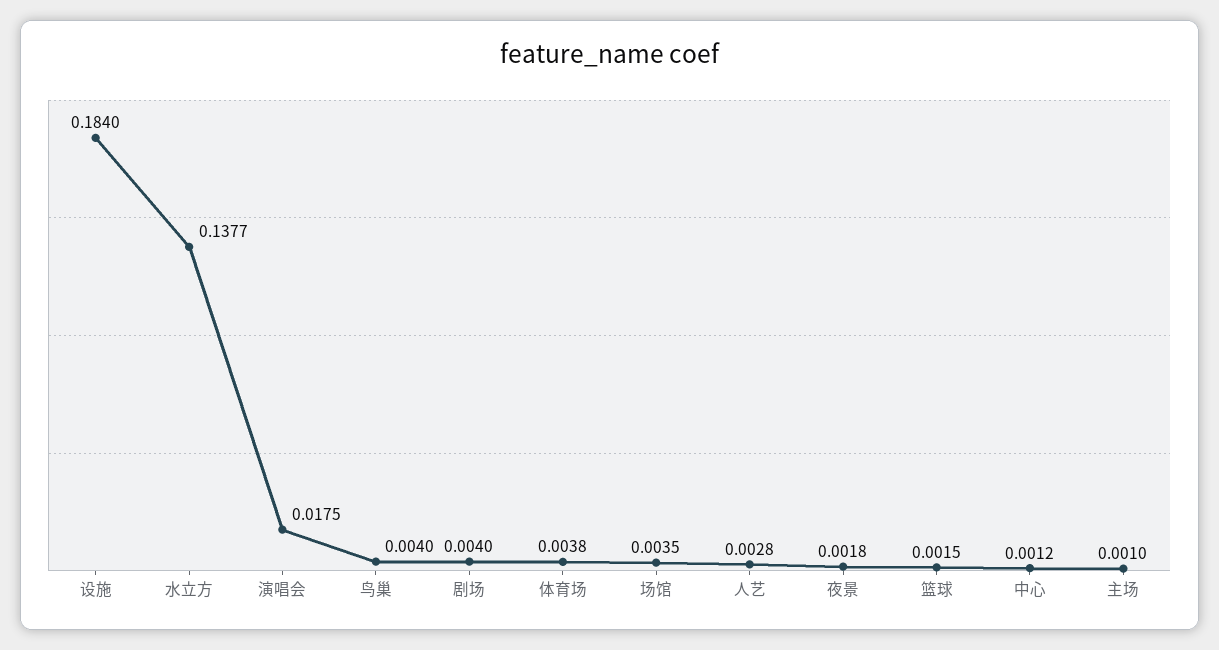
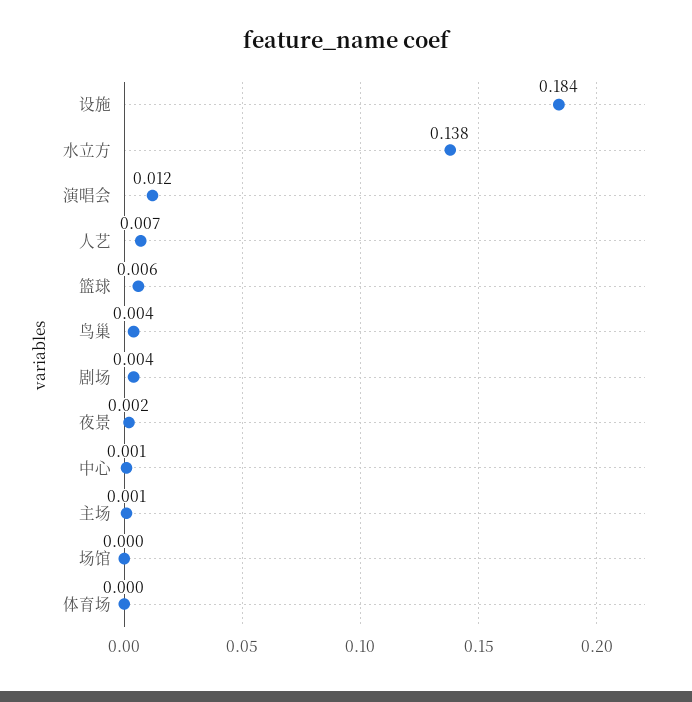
演唱会: 0.0175 -> 0.012
体育场: 0.0038 -> 0
场馆: 0.0035 -> 0
人艺: 0.0028 -> 0.007
篮球: 0.0015 -> 0.006

